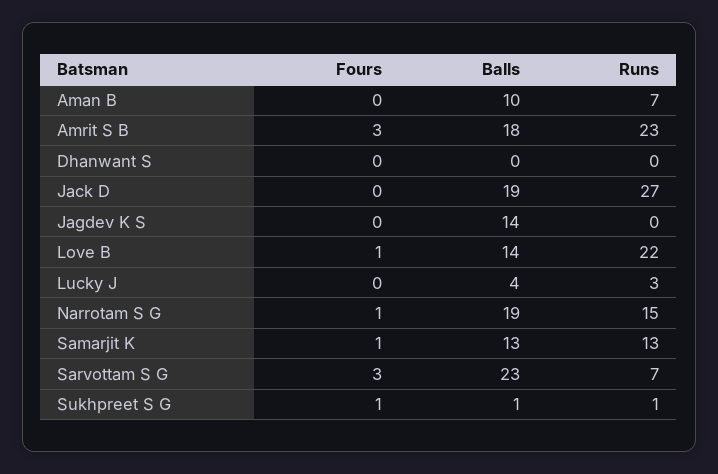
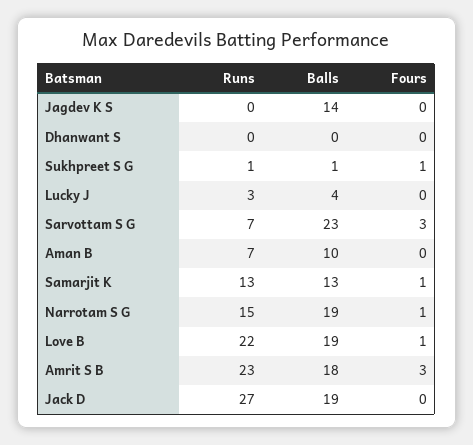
Balls, Love B: 14 -> 19

